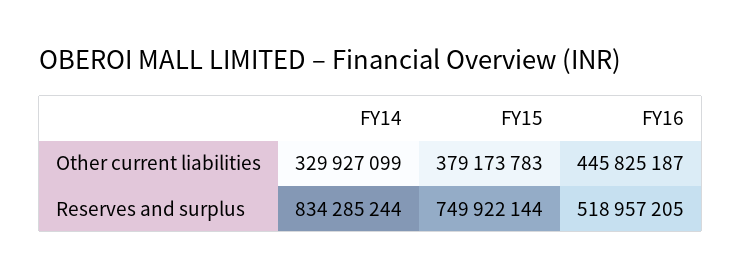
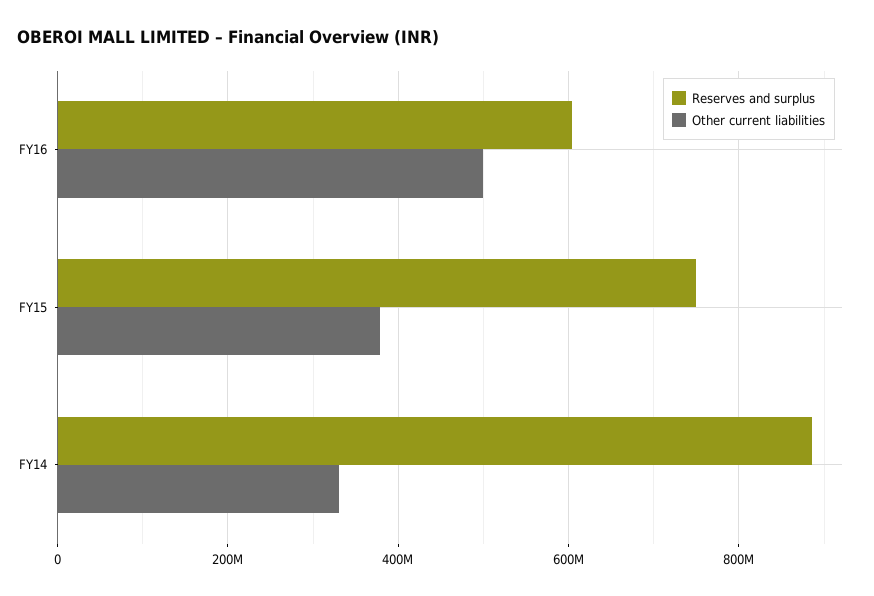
Other current liabilities, FY16: 445825187 -> 500000000
Reserves and surplus, FY14: 834285244 -> 880000000
Reserves and surplus, FY16: 518957205 -> 600000000

